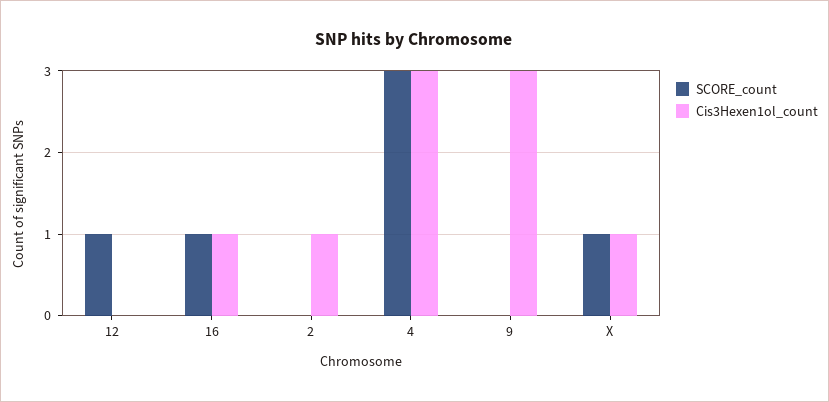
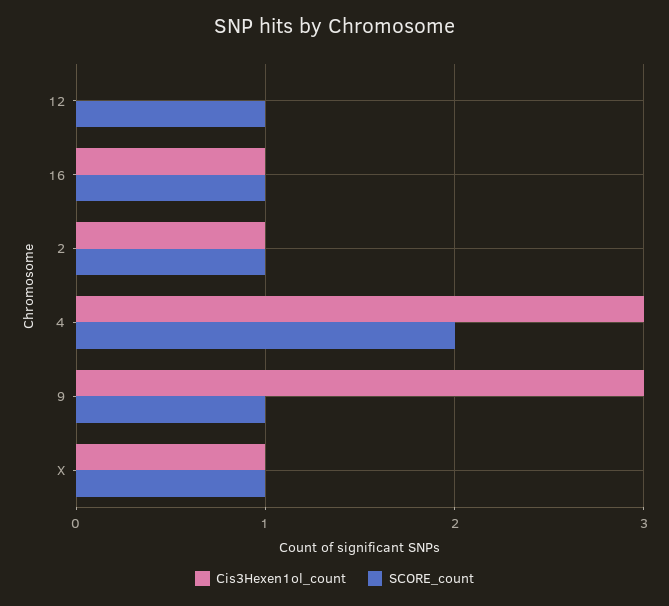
SCORE_count, 2: 0 -> 1
SCORE_count, 4: 3 -> 2
SCORE_count, 9: 0 -> 1

